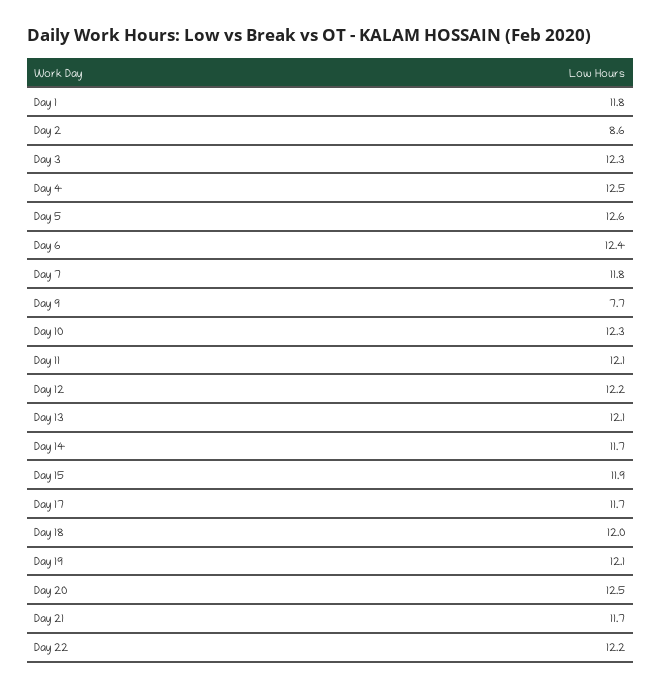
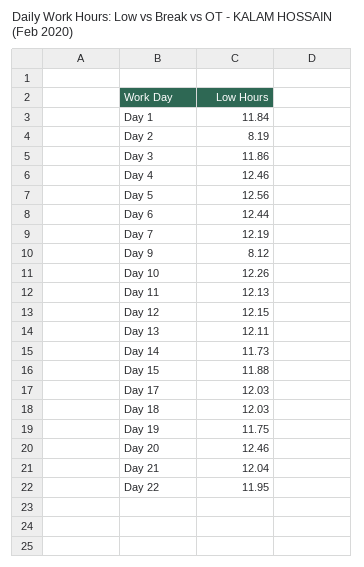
Day 2: 8.6 -> 8.19
Day 3: 12.3 -> 11.86
Day 7: 11.8 -> 12.19
Day 9: 7.7 -> 8.12
Day 17: 11.7 -> 12.03
Day 19: 12.1 -> 11.75
Day 21: 11.7 -> 12.04
Day 22: 12.2 -> 11.95

